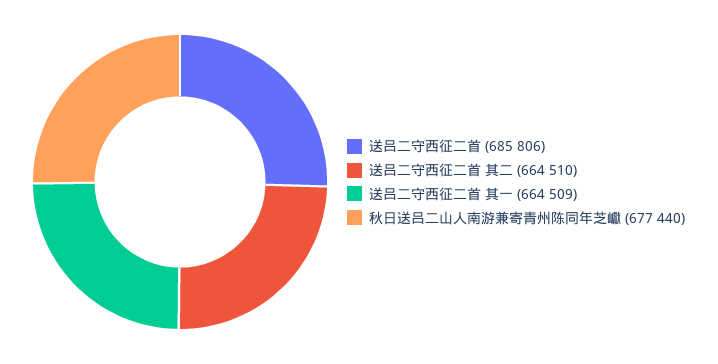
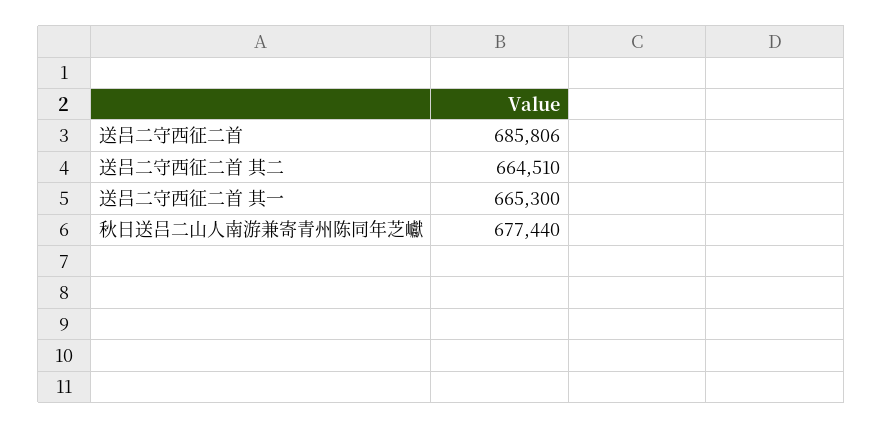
送吕二守西征二首 其一: 664509 -> 665300

